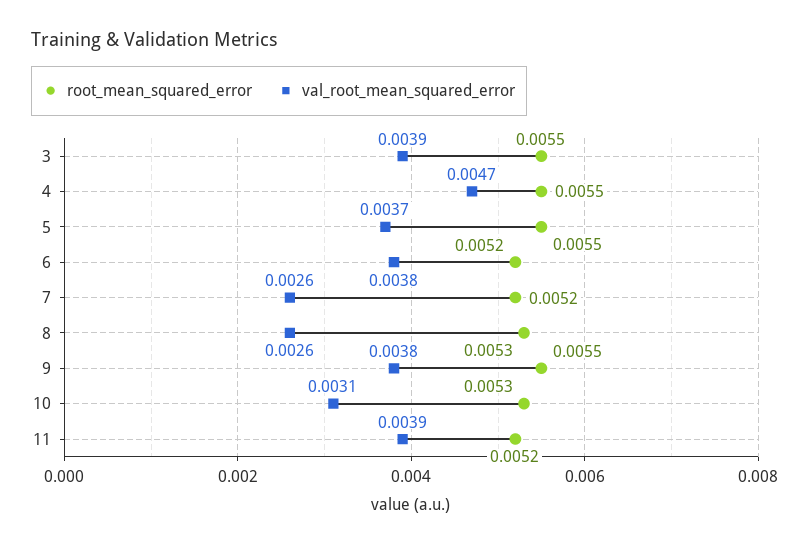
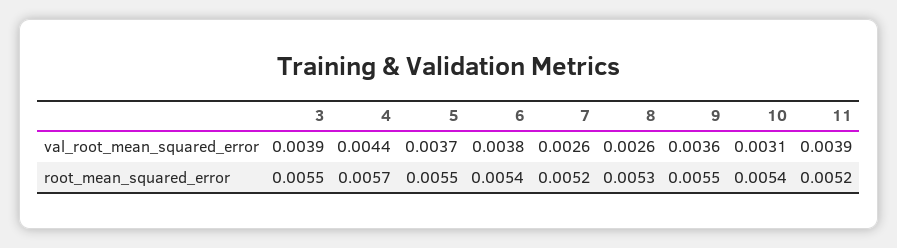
root_mean_squared_error, 4: 0.0055 -> 0.0057
val_root_mean_squared_error, 4: 0.0047 -> 0.0044
root_mean_squared_error, 6: 0.0052 -> 0.0054
val_root_mean_squared_error, 9: 0.0038 -> 0.0036
root_mean_squared_error, 10: 0.0053 -> 0.0054

